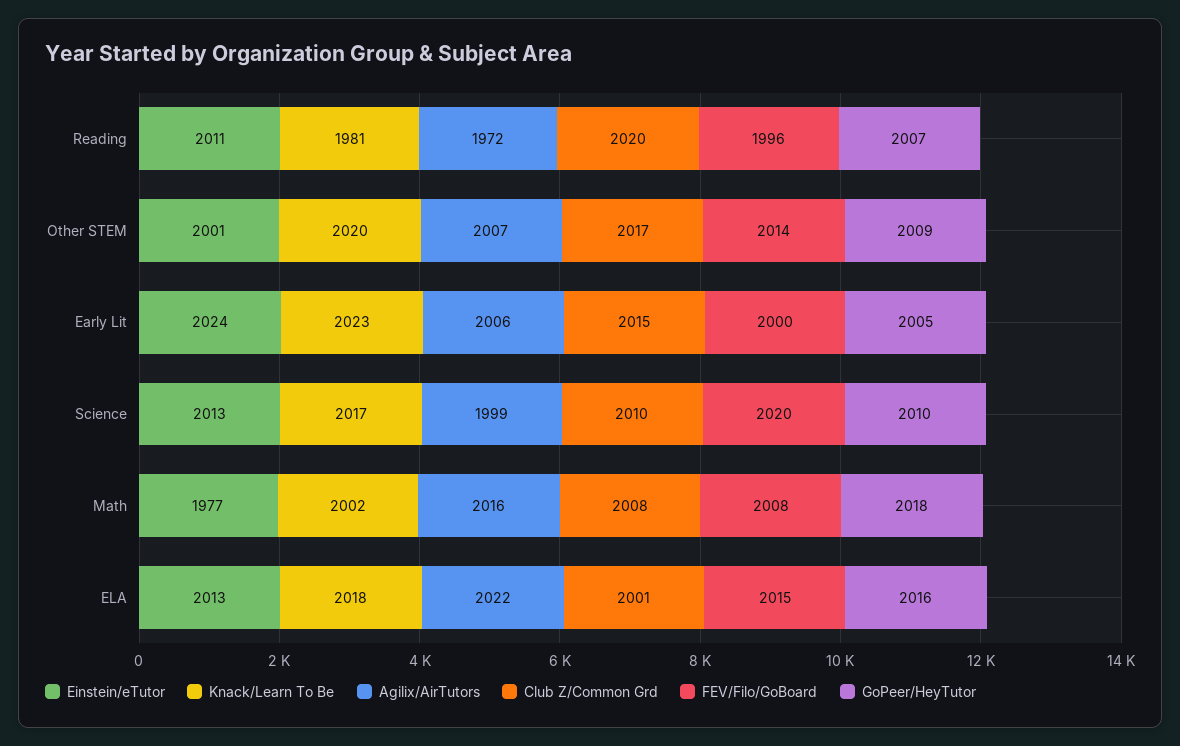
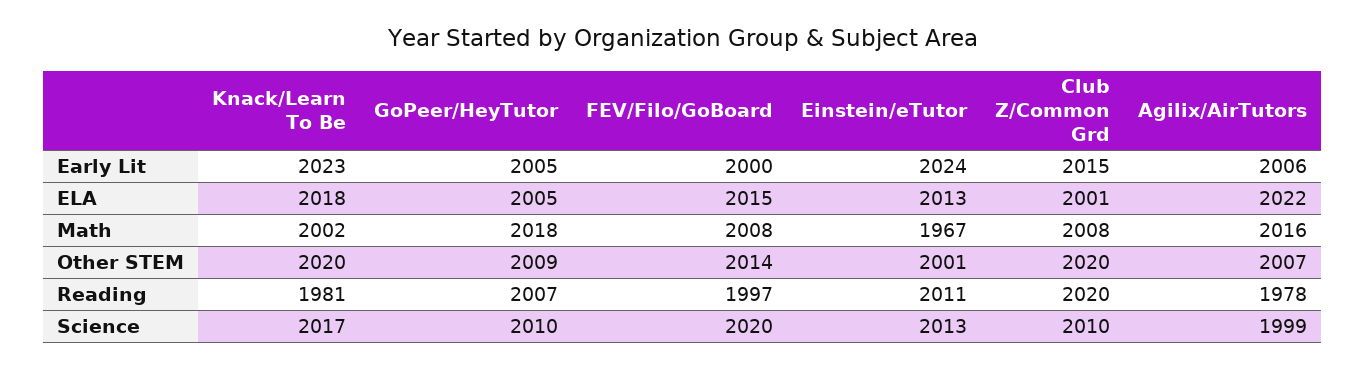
Agilix/AirTutors, Reading: 1972 -> 1978
FEV/Filo/GoBoard, Reading: 1996 -> 1997
Club Z/Common Grd, Other STEM: 2017 -> 2020
Einstein/eTutor, Math: 1977 -> 1967
GoPeer/HeyTutor, ELA: 2016 -> 2005

